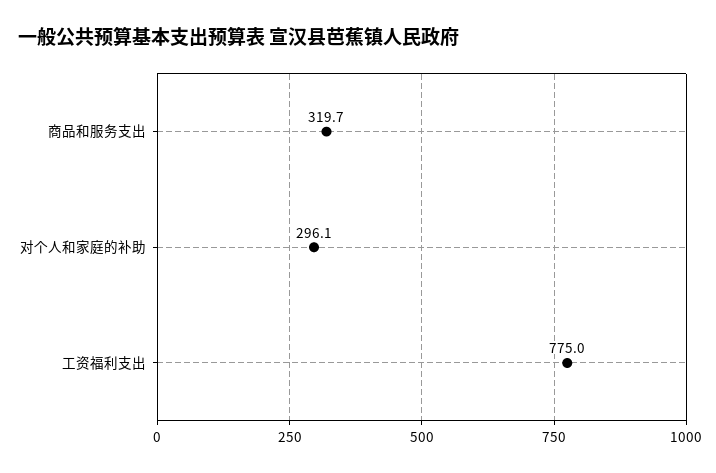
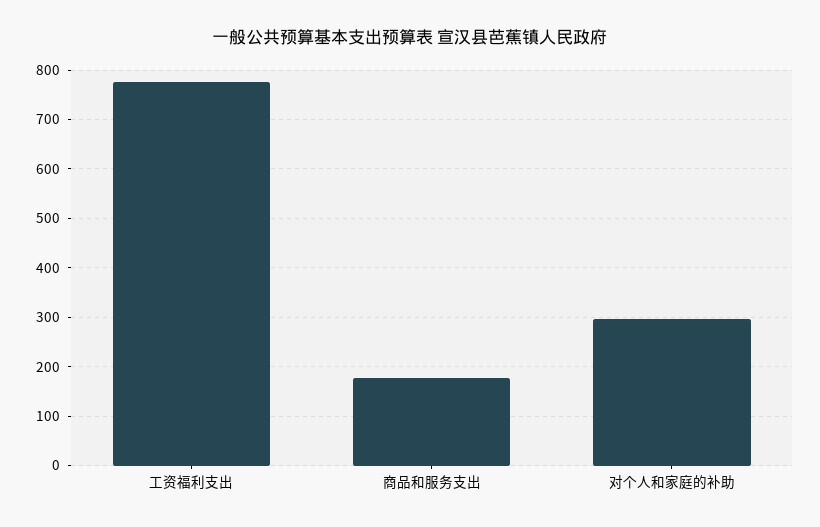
商品和服务支出: 319.7 -> 180

